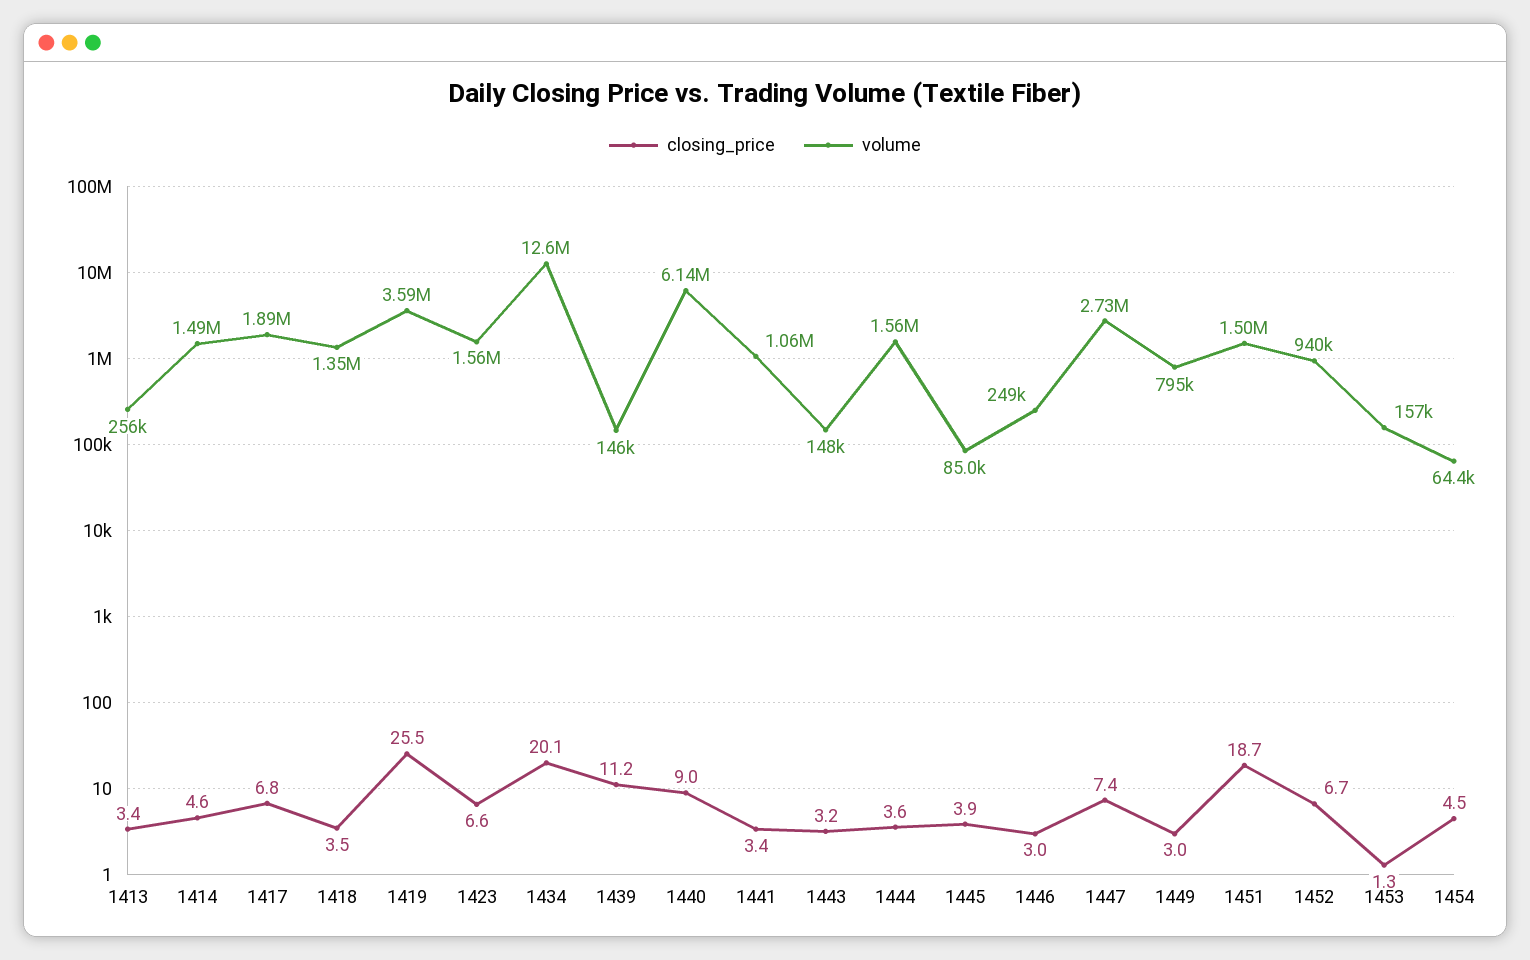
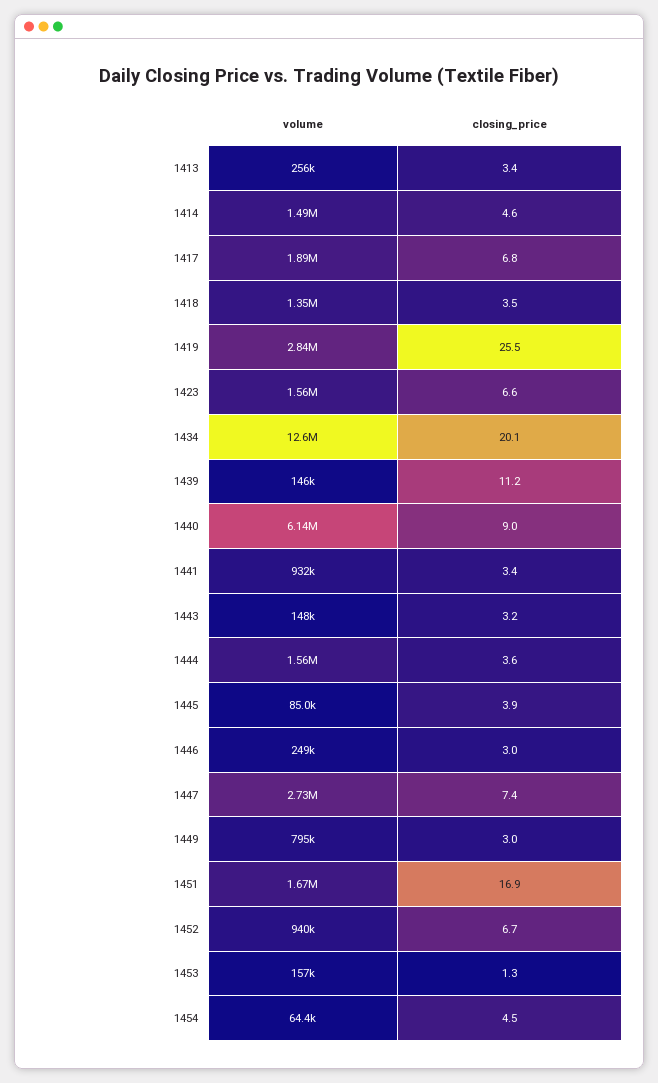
volume, 1419: 3590000 -> 2840000
volume, 1441: 1060000 -> 932000
closing_price, 1451: 18.7 -> 16.9
volume, 1451: 1500000 -> 1670000

